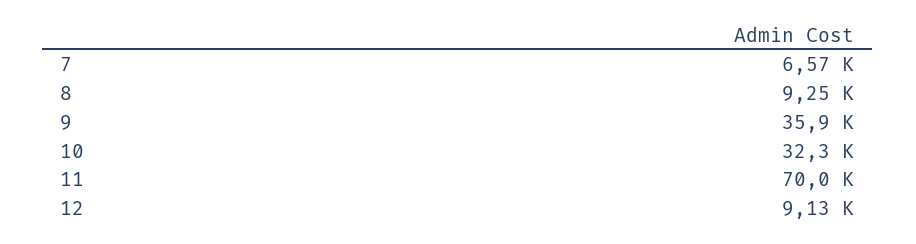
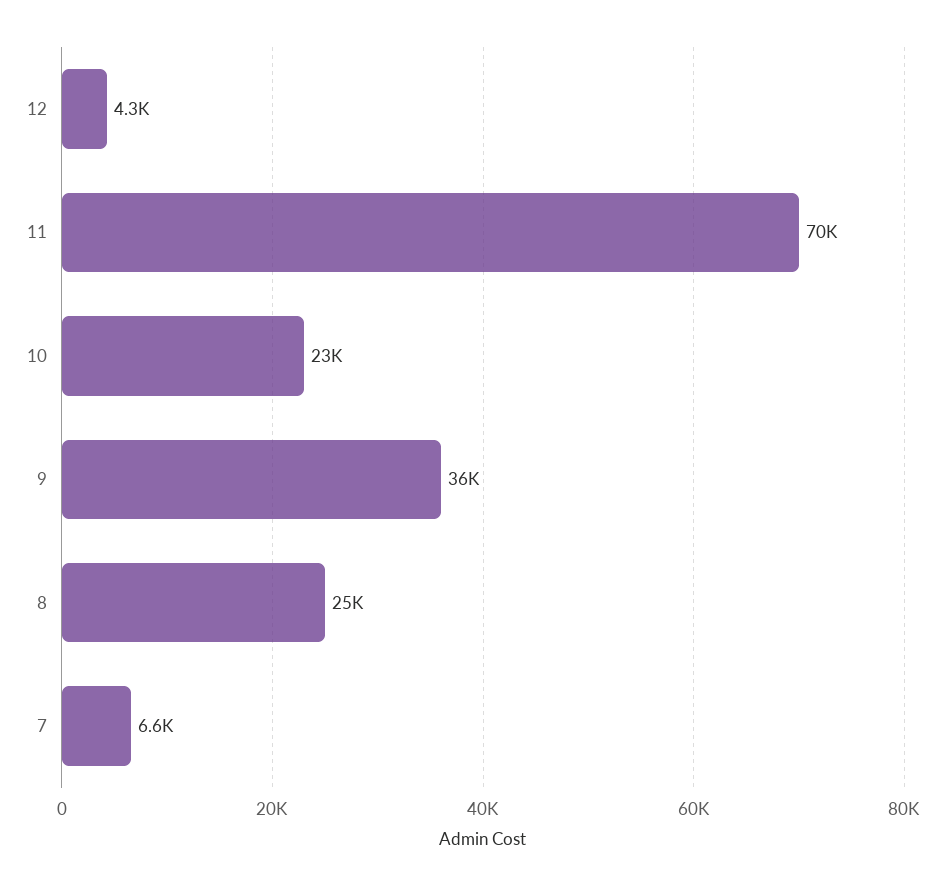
8: 9250 -> 25000
10: 32300 -> 23000
12: 9130 -> 4300

